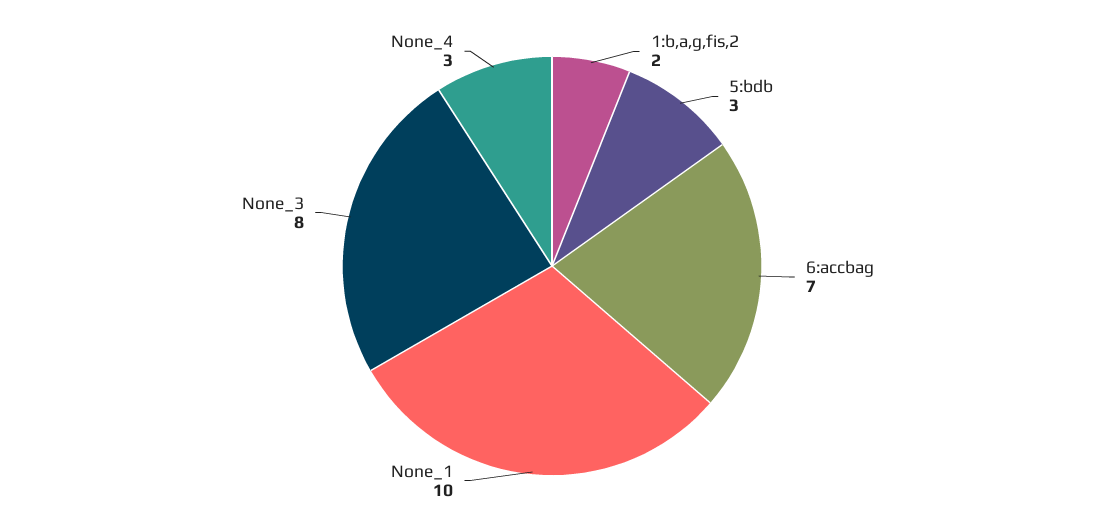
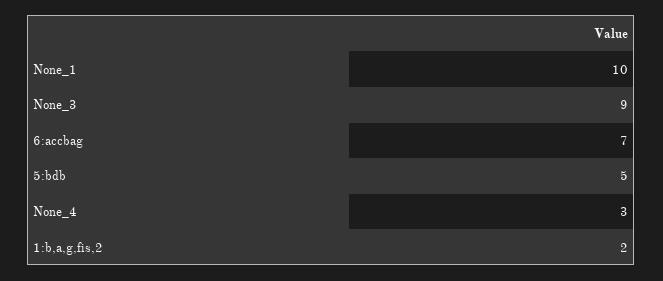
5:bdb: 3 -> 5
None_3: 8 -> 9

